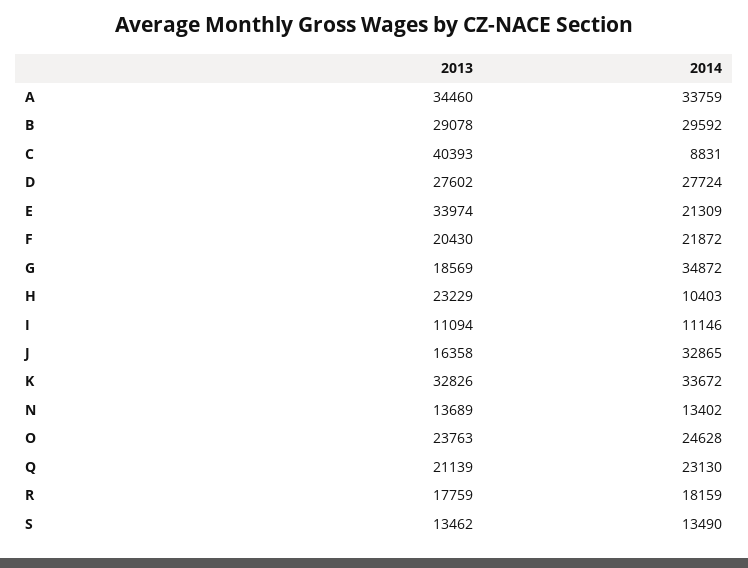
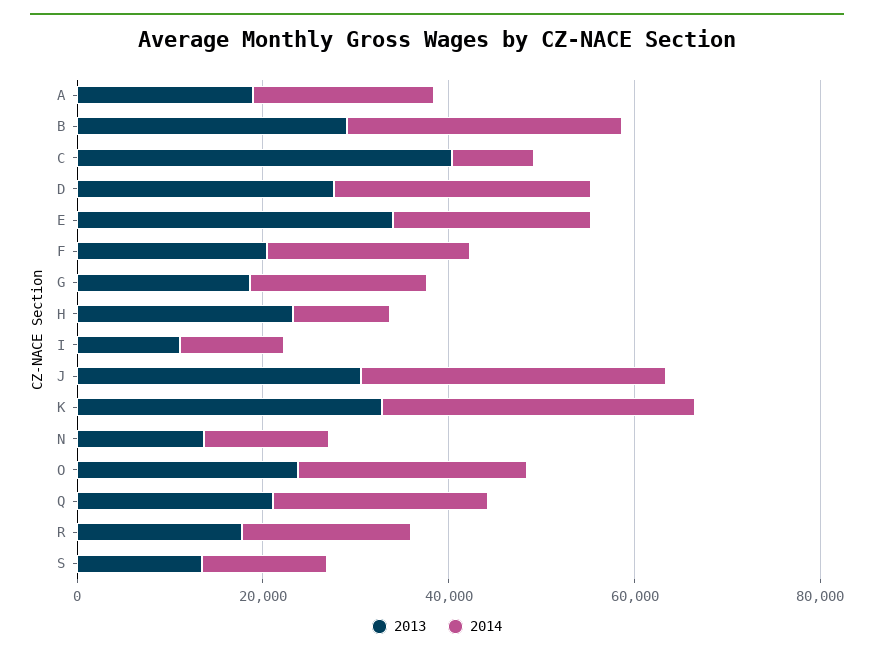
2013, A: 34460 -> 20000
2014, A: 33759 -> 20000
2014, G: 34872 -> 20000
2013, J: 16358 -> 30000

